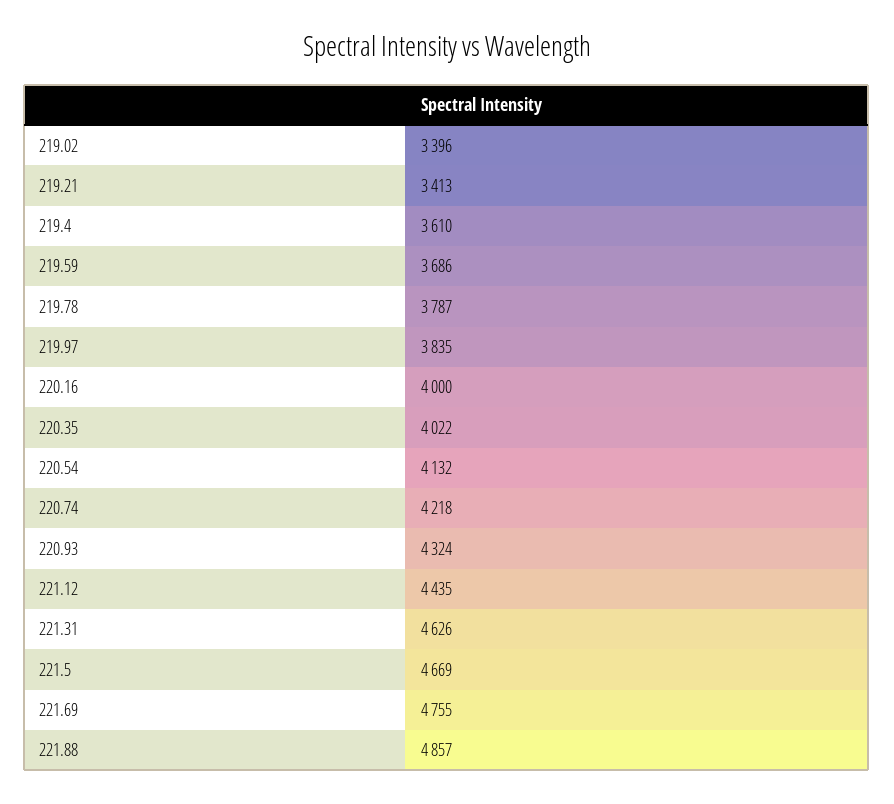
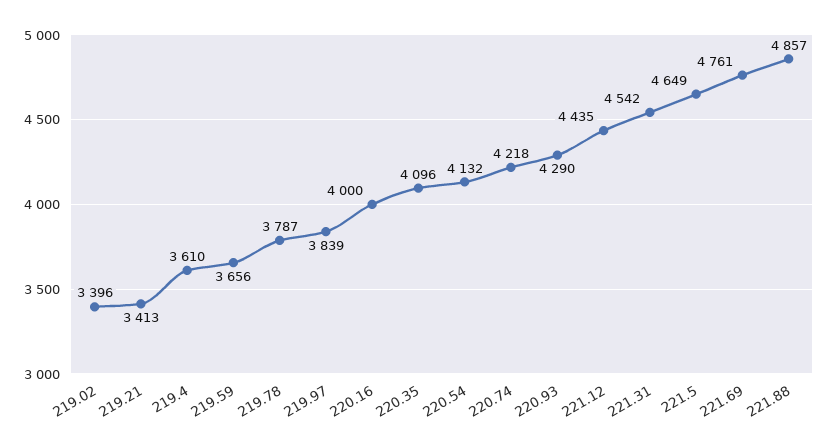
219.59: 3686 -> 3656
219.97: 3835 -> 3839
220.35: 4022 -> 4096
220.93: 4324 -> 4290
221.31: 4626 -> 4542
221.5: 4669 -> 4649
221.69: 4755 -> 4761

